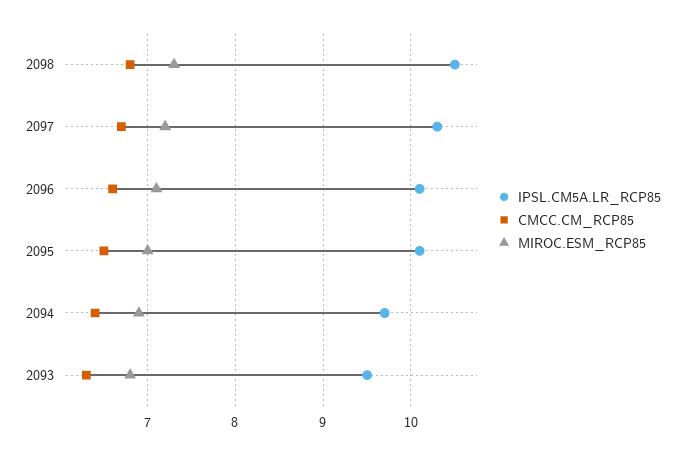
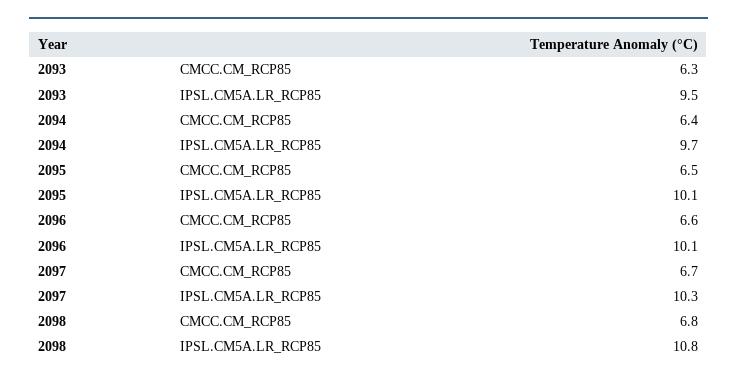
IPSL.CM5A.LR_RCP85, 2098: 10.5 -> 10.8
MIROC.ESM_RCP85, 2098: 7.3 -> none
MIROC.ESM_RCP85, 2097: 7.2 -> none
MIROC.ESM_RCP85, 2096: 7.1 -> none
MIROC.ESM_RCP85, 2095: 7 -> none
MIROC.ESM_RCP85, 2094: 6.9 -> none
MIROC.ESM_RCP85, 2093: 6.8 -> none

